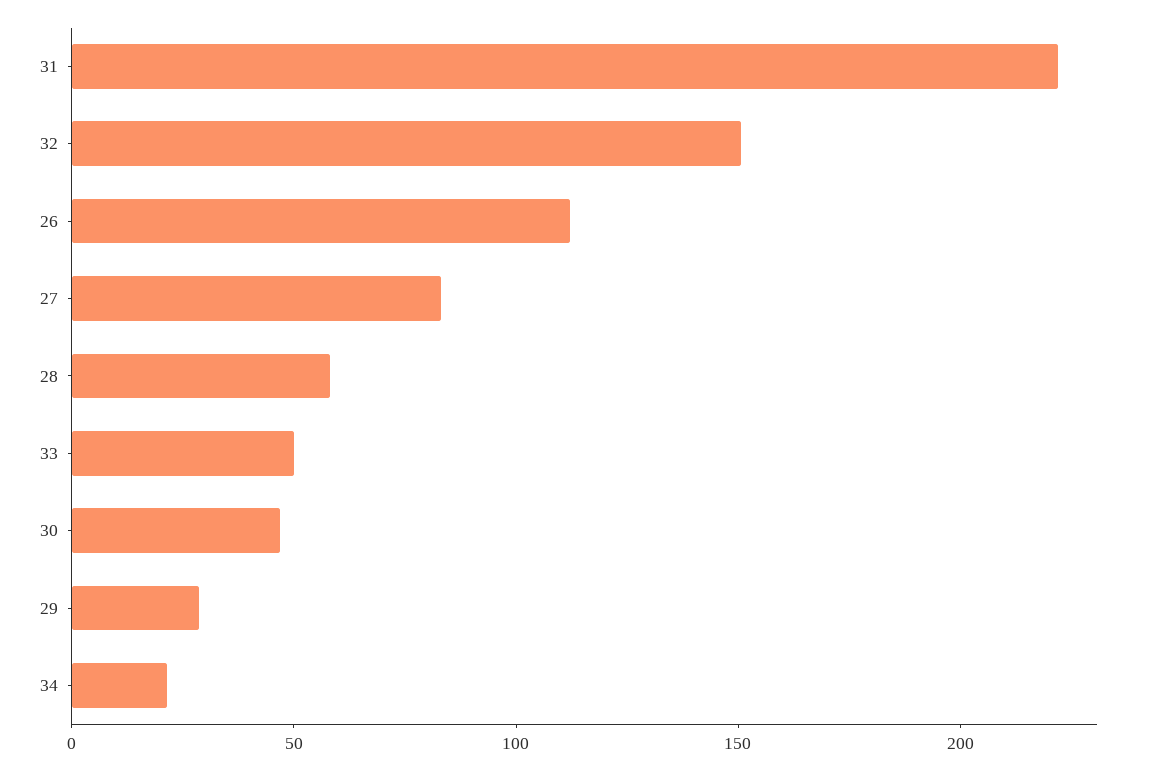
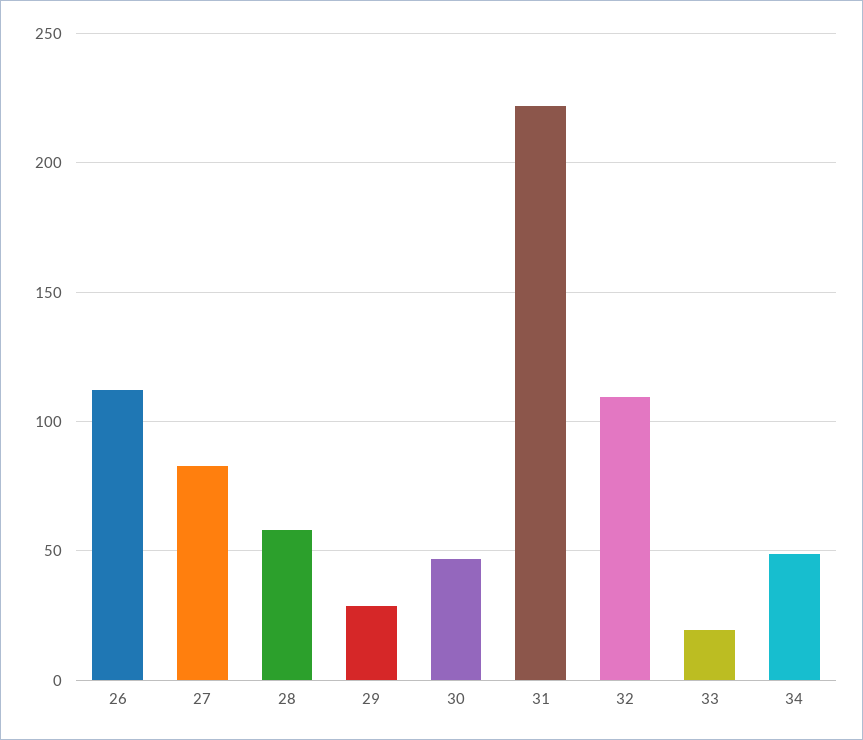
32: 150 -> 110
33: 50 -> 20
34: 20 -> 50

